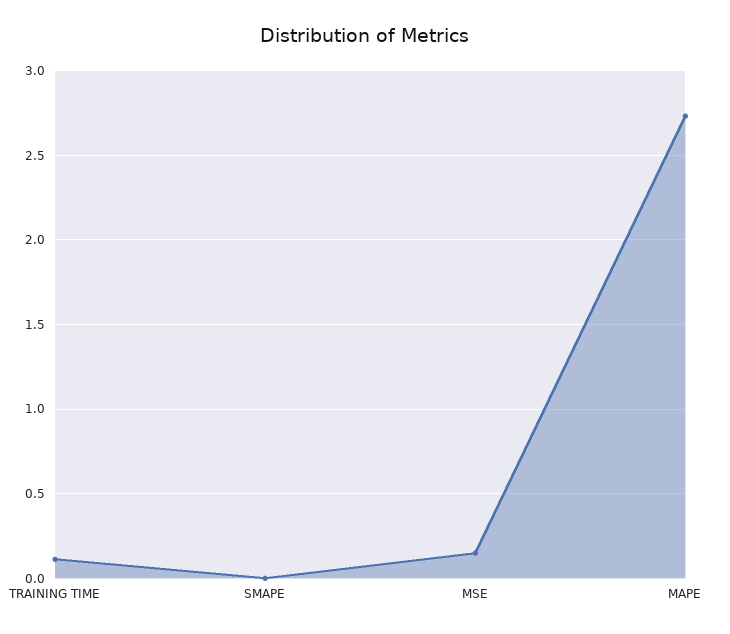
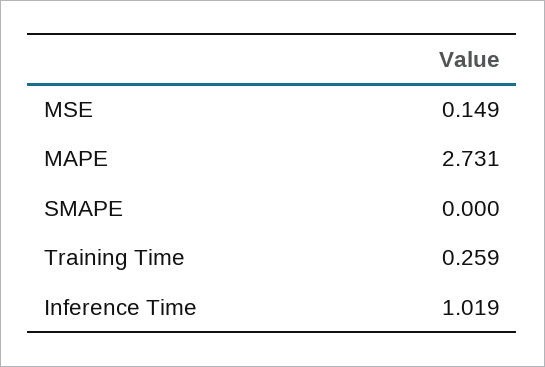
TRAINING TIME: 0.1 -> 0.259
Inference Time: none -> 1.019

